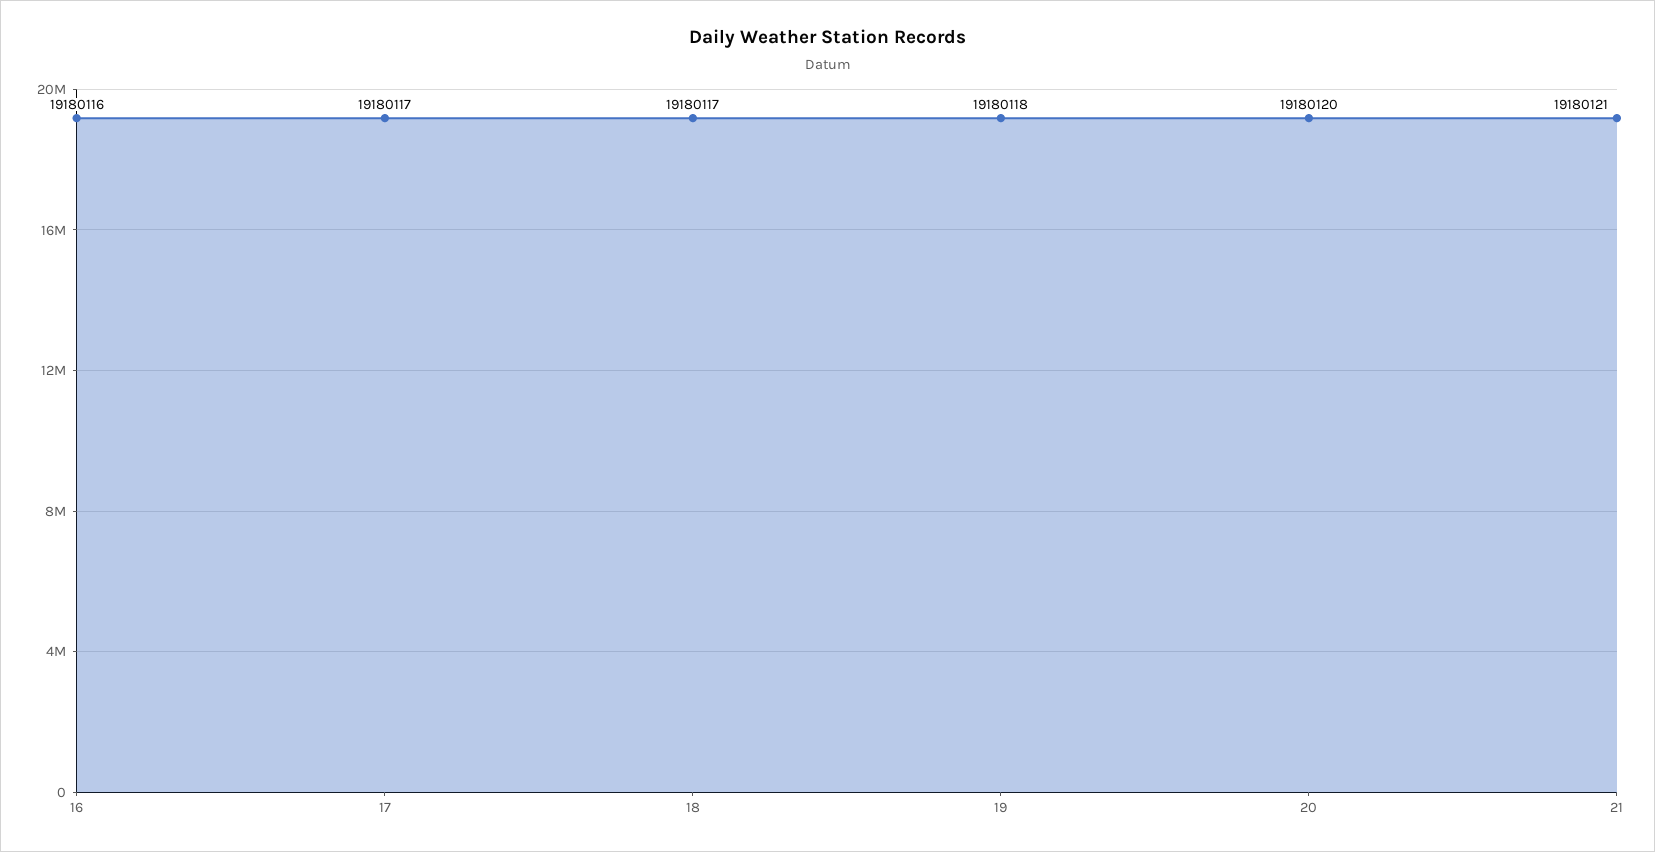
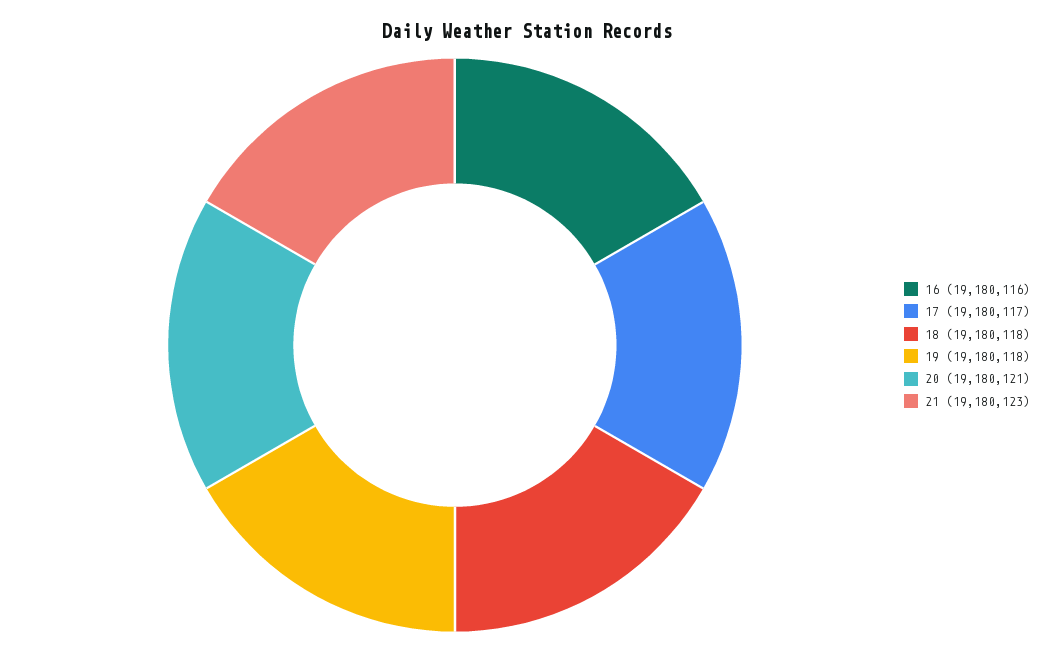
18: 19180117 -> 19180118
20: 19180120 -> 19180121
21: 19180121 -> 19180123

